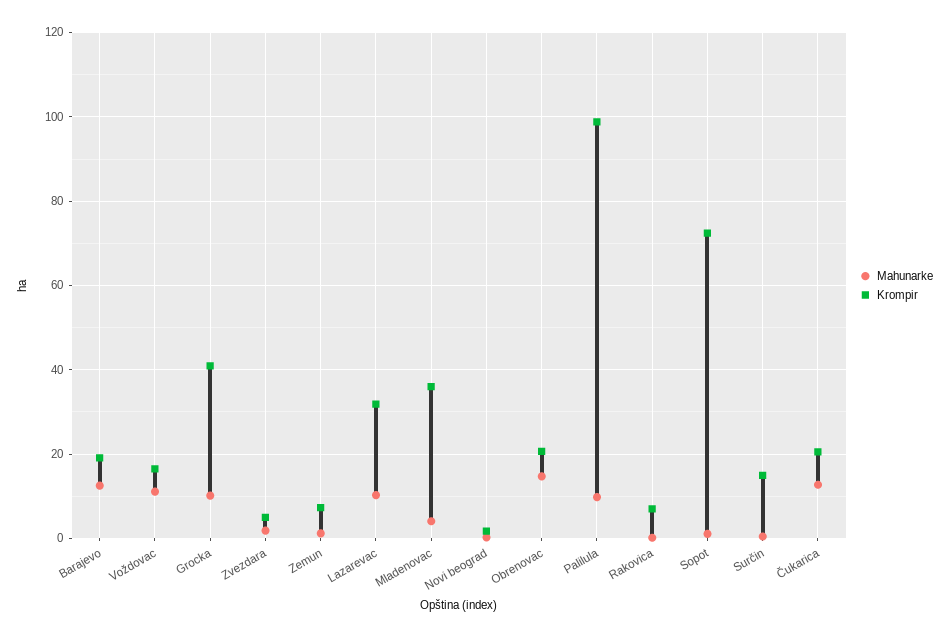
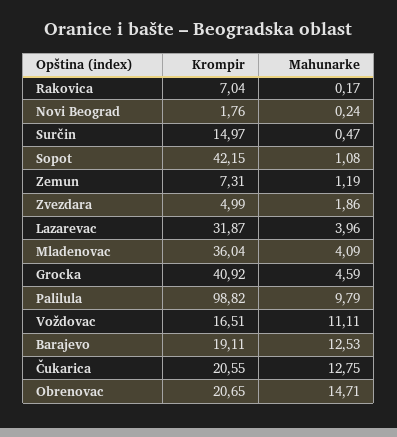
Mahunarke, Grocka: 10 -> 4.59
Mahunarke, Lazarevac: 10 -> 3.96
Krompir, Sopot: 72 -> 42.15

